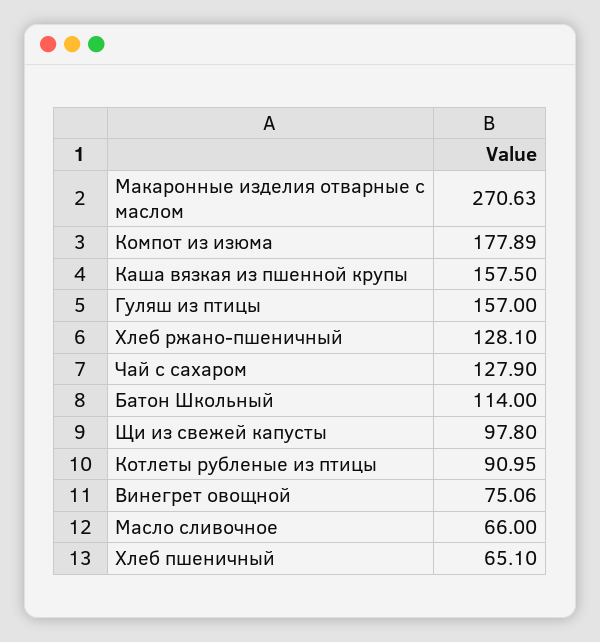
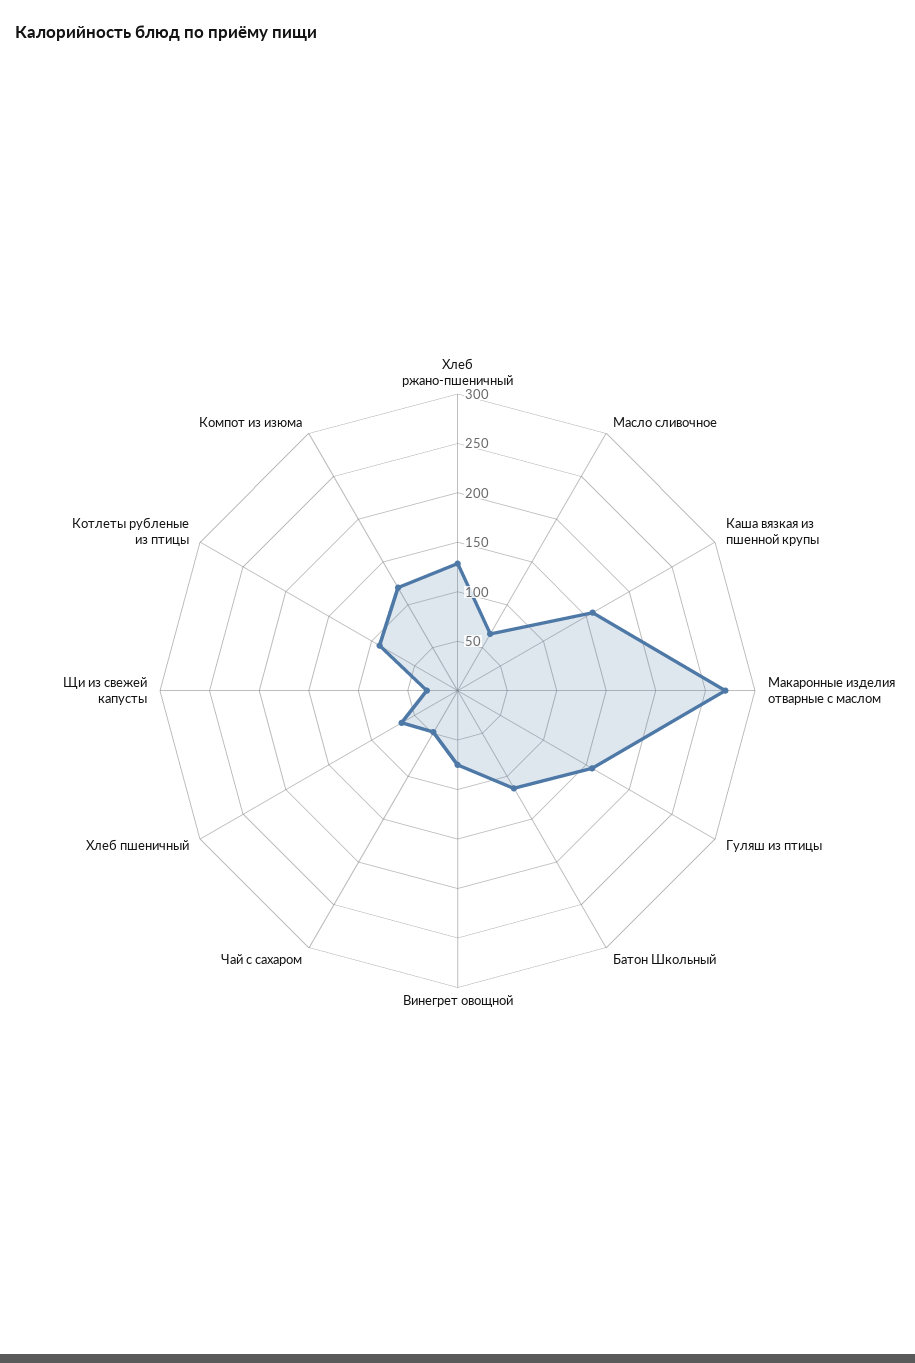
Компот из изюма: 177.89 -> 120
Чай с сахаром: 127.9 -> 50
Щи из свежей капусты: 97.8 -> 30

